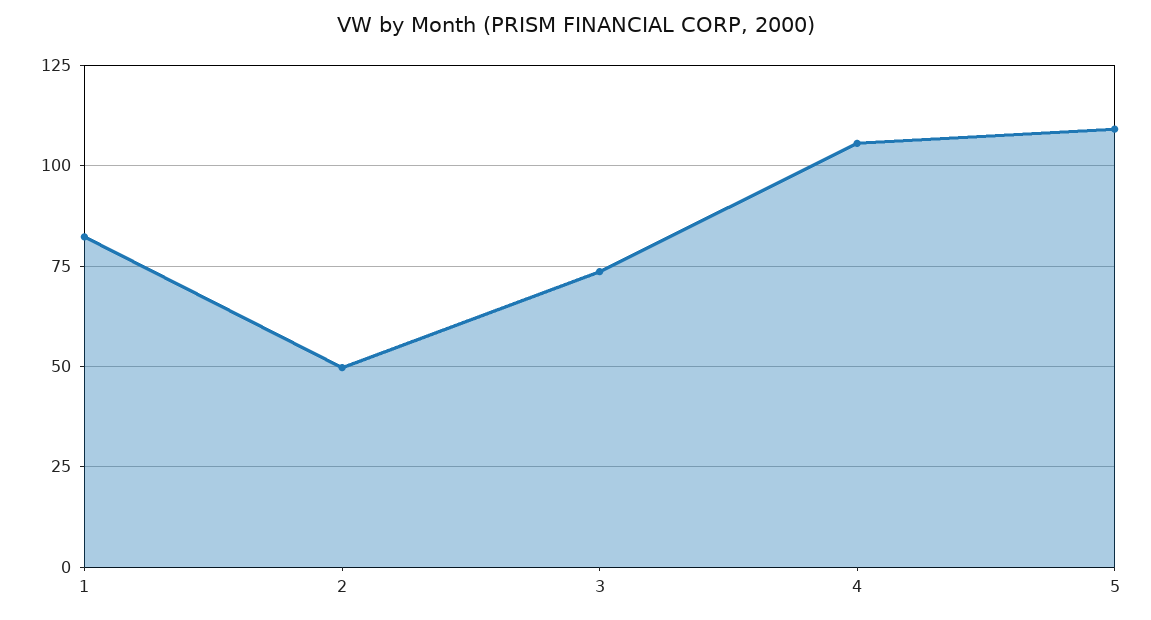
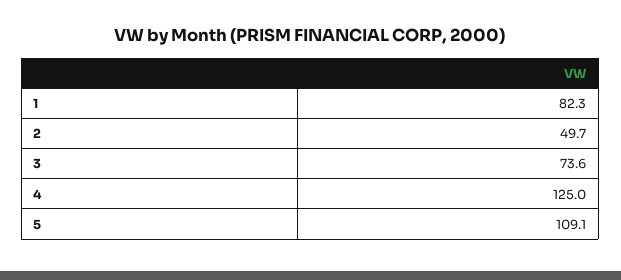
4: 105 -> 125

